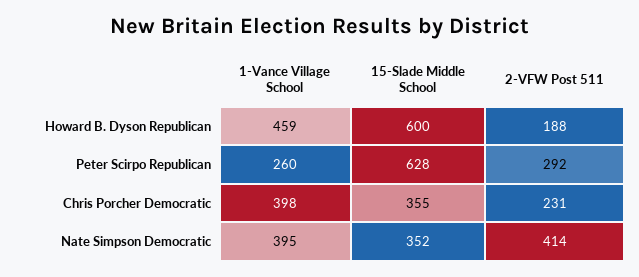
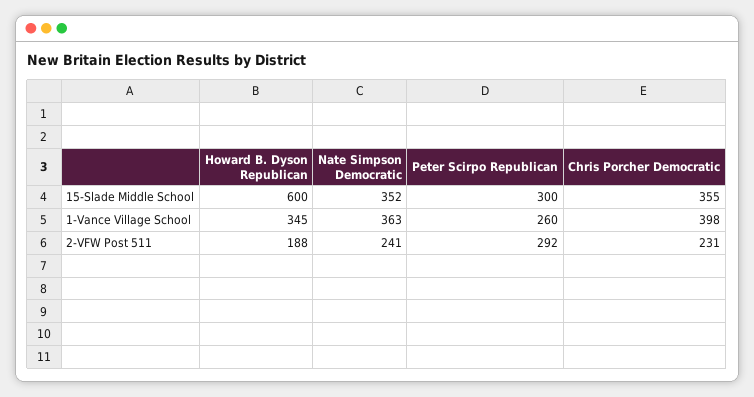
1-Vance Village School, Howard B. Dyson Republican: 459 -> 345
15-Slade Middle School, Peter Scirpo Republican: 628 -> 300
1-Vance Village School, Nate Simpson Democratic: 395 -> 363
2-VFW Post 511, Nate Simpson Democratic: 414 -> 241

